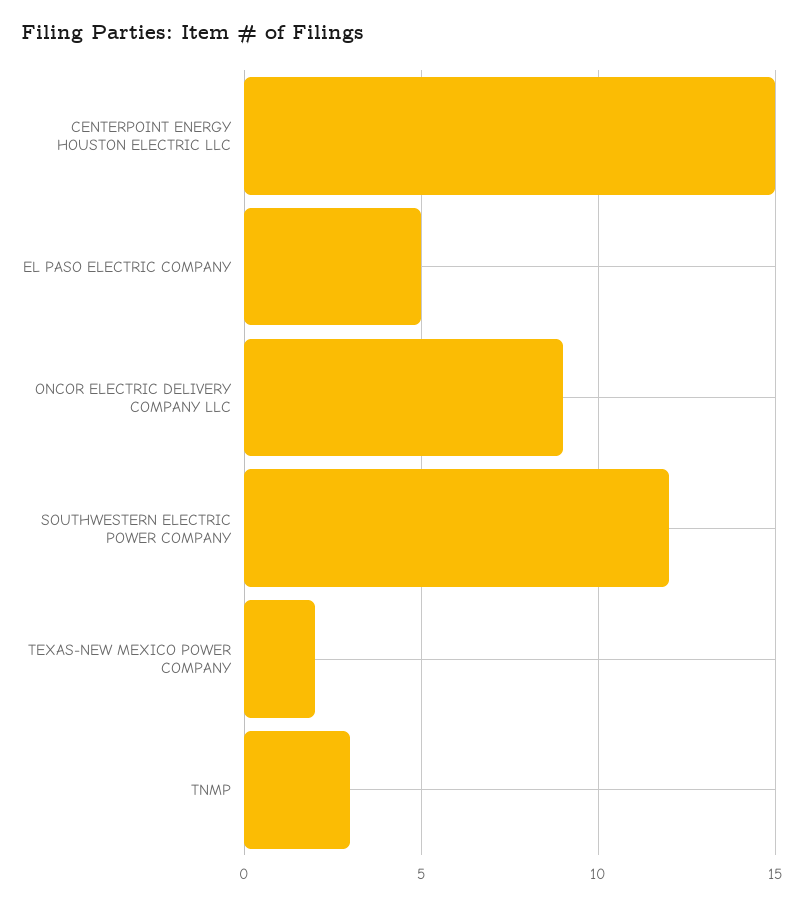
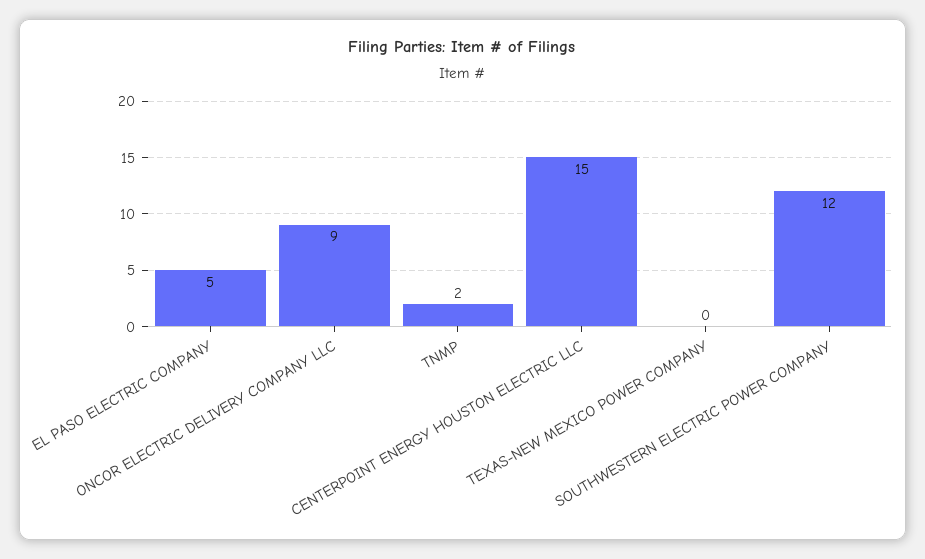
TEXAS-NEW MEXICO POWER COMPANY: 2 -> 0
TNMP: 3 -> 2

